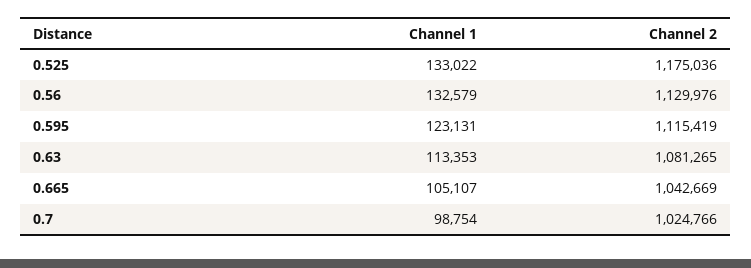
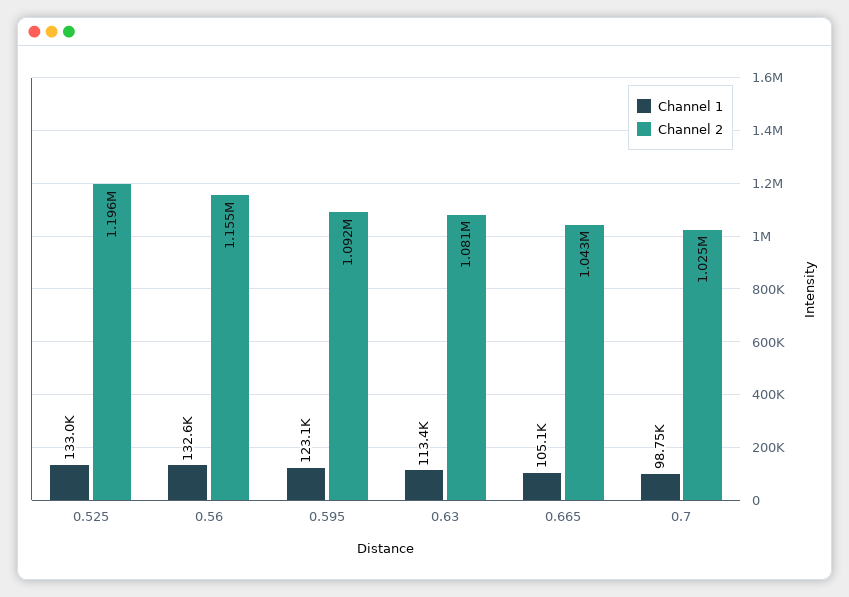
Channel 2, 0.525: 1175036 -> 1196000
Channel 2, 0.56: 1129976 -> 1155000
Channel 2, 0.595: 1115419 -> 1092000

